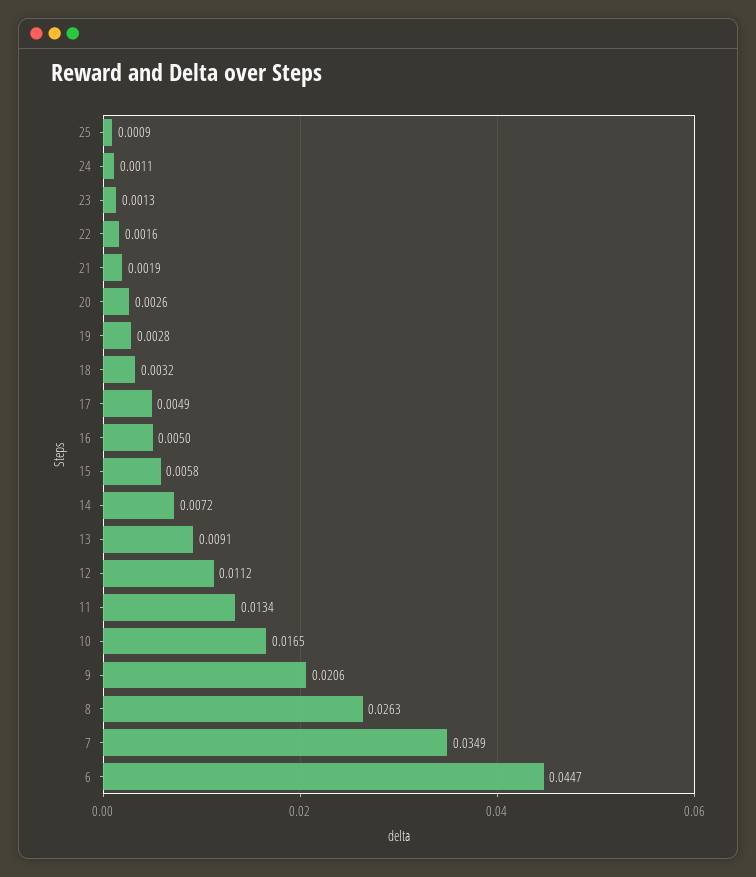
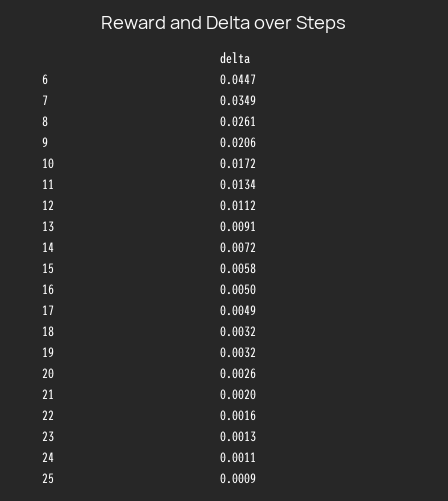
21: 0.0019 -> 0.002
19: 0.0028 -> 0.0032
10: 0.0165 -> 0.0172
8: 0.0263 -> 0.0261

